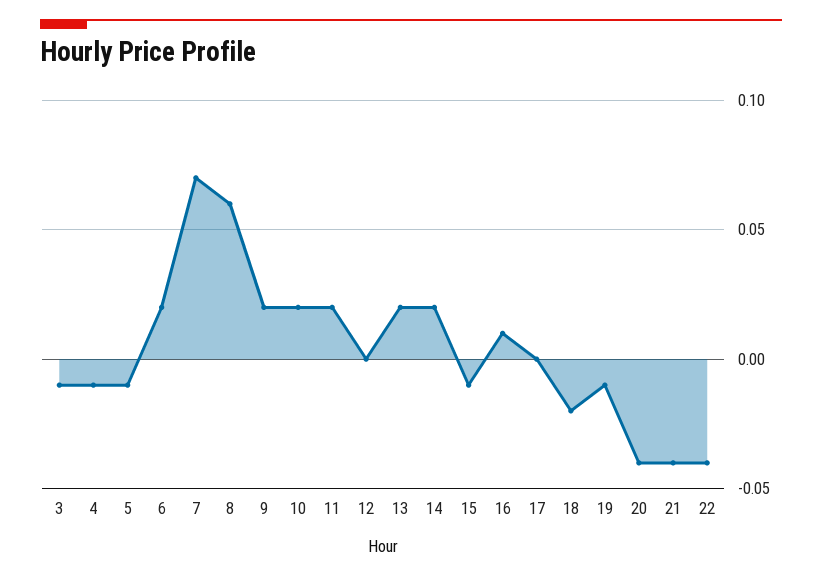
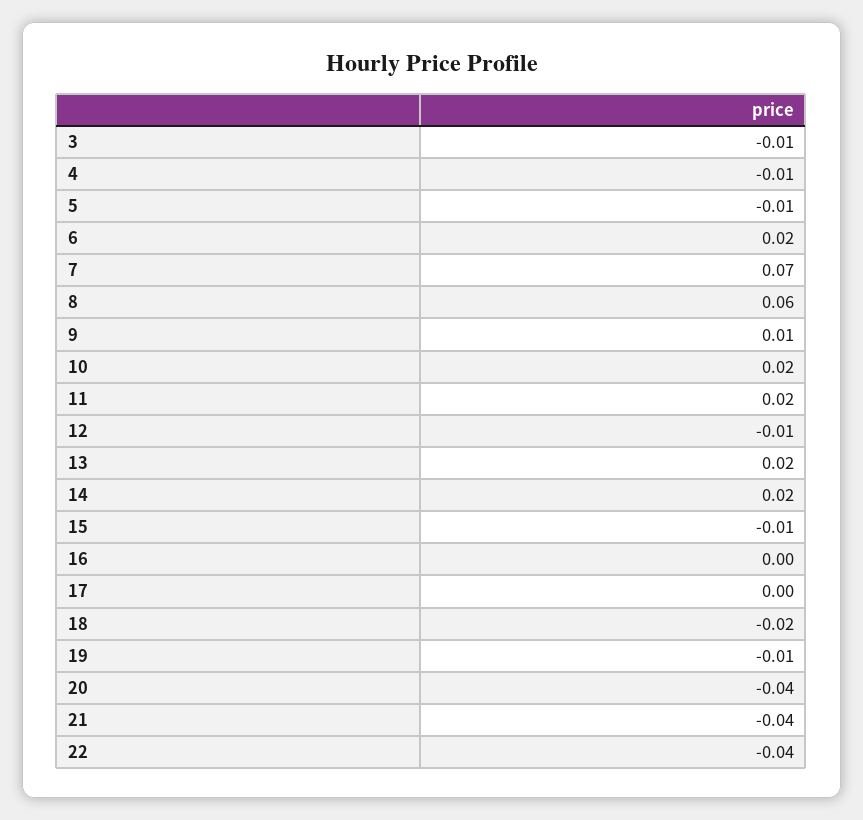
9: 0.02 -> 0.01
12: 0 -> -0.01
16: 0.01 -> 0

